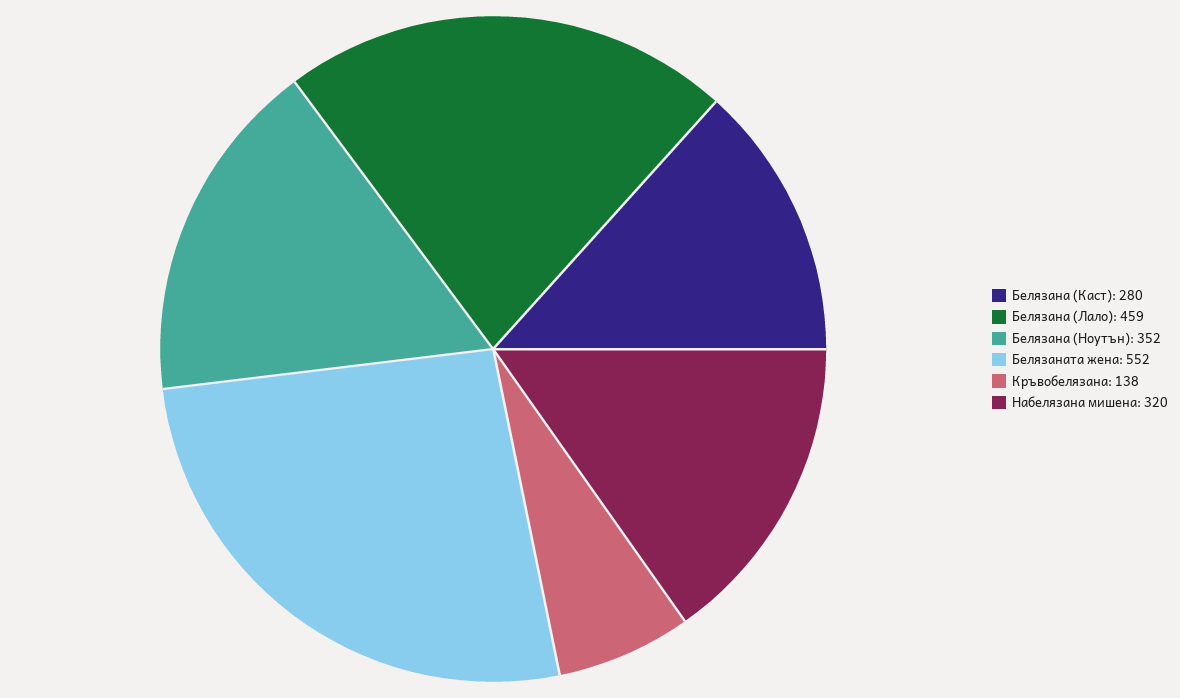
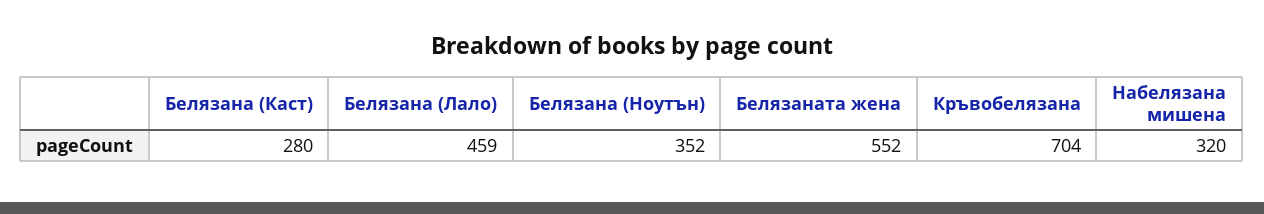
Кръвобелязана: 138 -> 704

